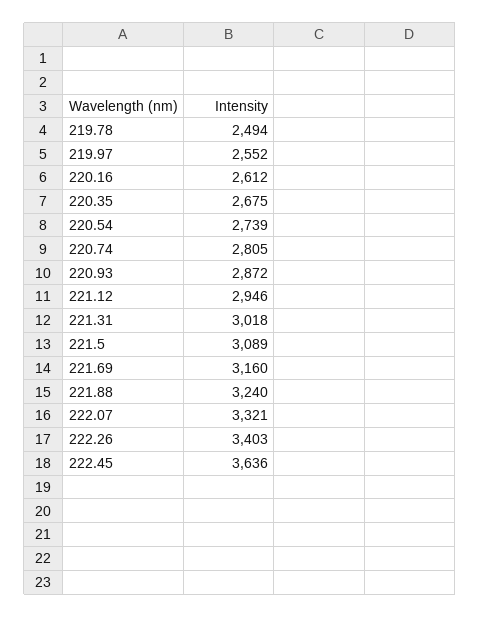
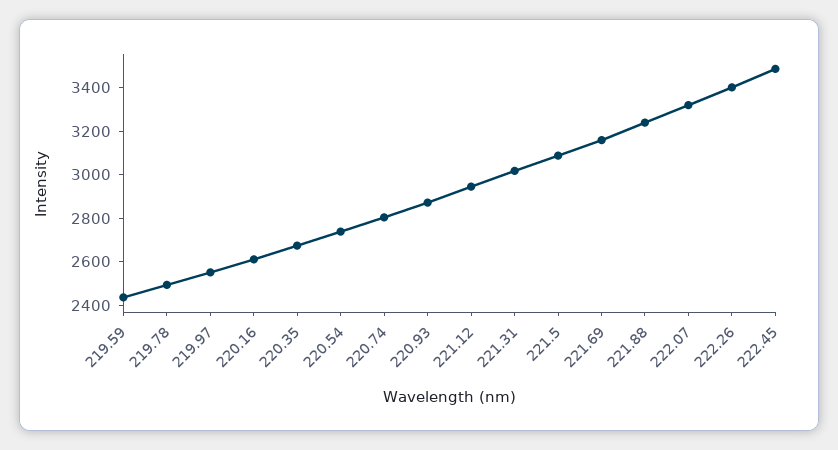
222.45: 3636 -> 3500
219.59: none -> 2450

